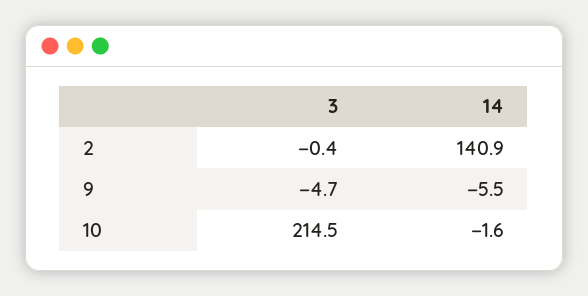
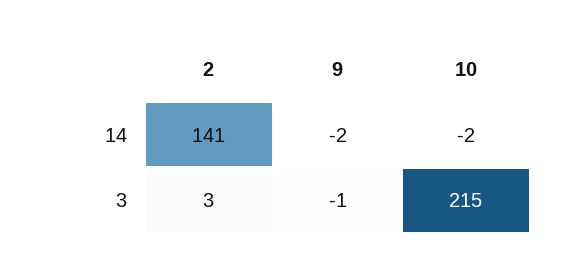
3, 2: -0.4 -> 3
3, 9: -4.7 -> -1
14, 9: -5.5 -> -2

